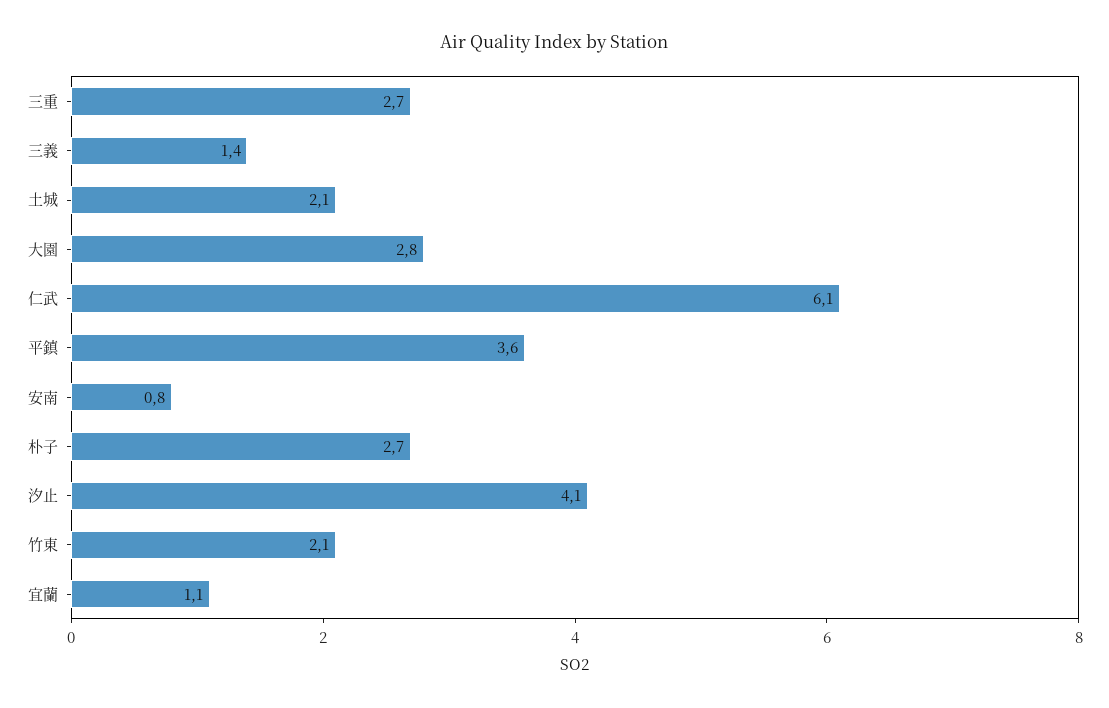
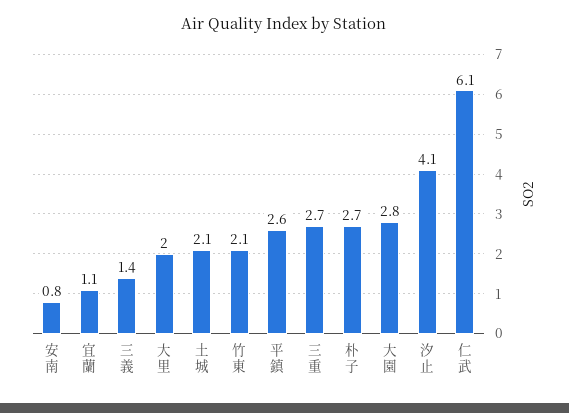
平鎮: 3.6 -> 2.6
大里: none -> 2

